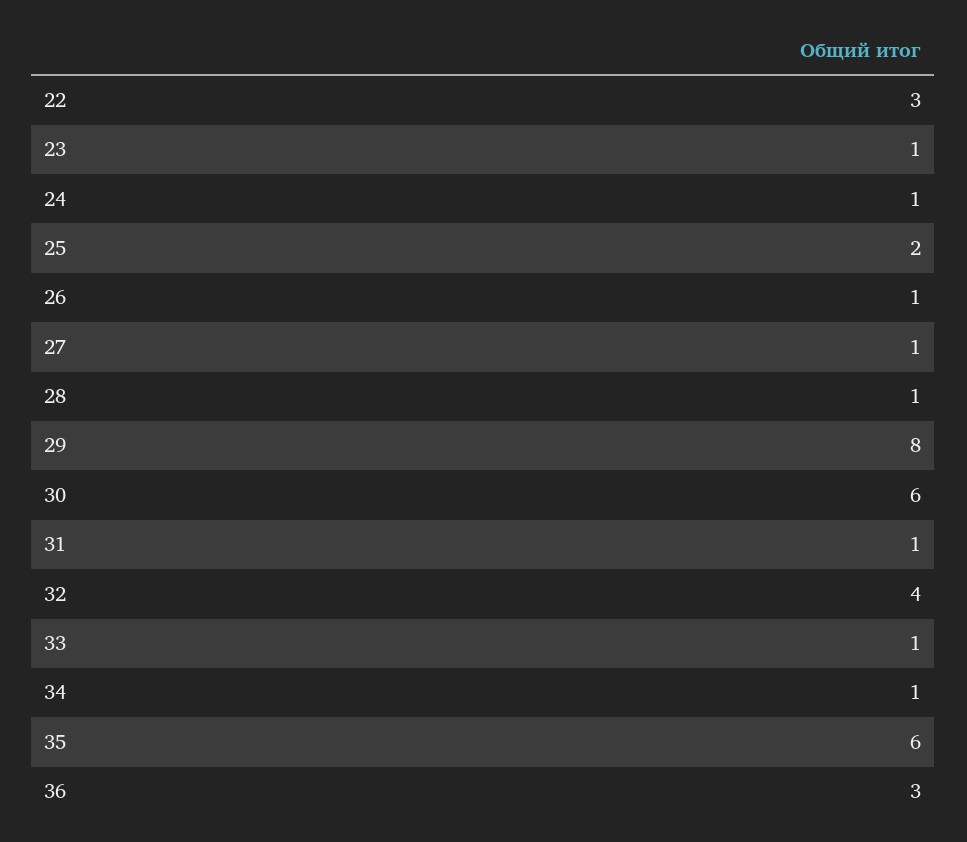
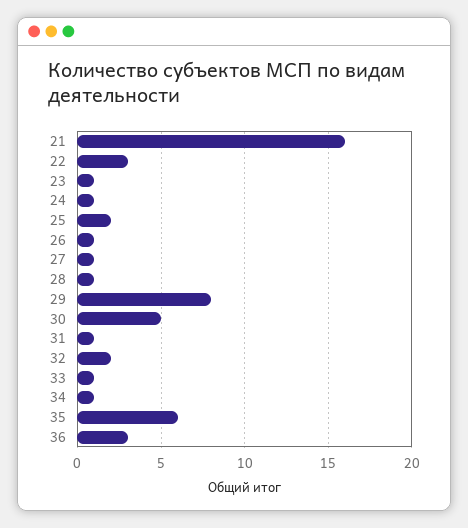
30: 6 -> 5
32: 4 -> 2
21: none -> 16

